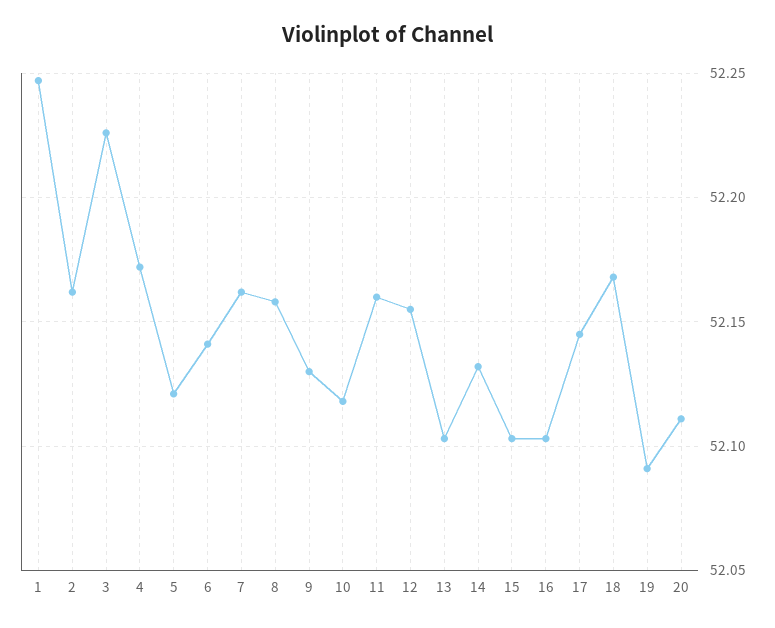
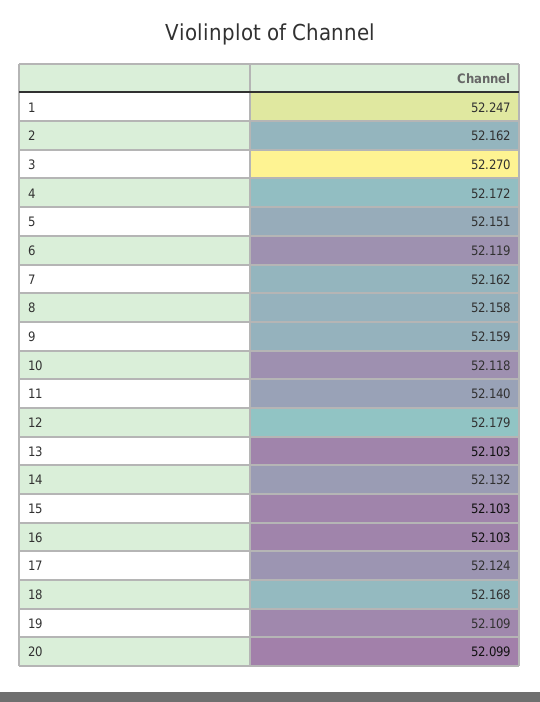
3: 52.225 -> 52.27
5: 52.12 -> 52.151
6: 52.14 -> 52.119
9: 52.13 -> 52.159
11: 52.16 -> 52.14
12: 52.155 -> 52.179
17: 52.145 -> 52.124
19: 52.09 -> 52.109
20: 52.11 -> 52.099

